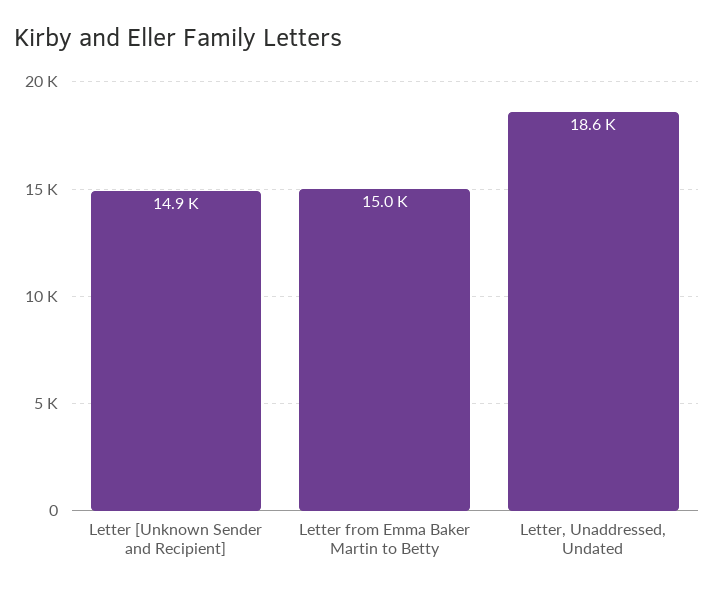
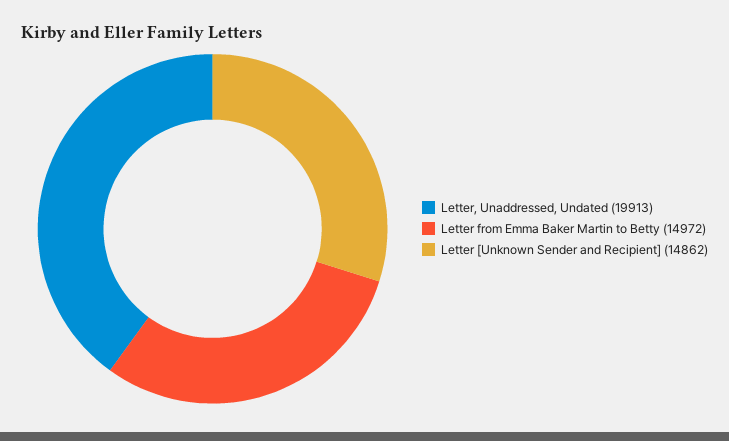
Letter, Unaddressed, Undated: 18600 -> 19913

